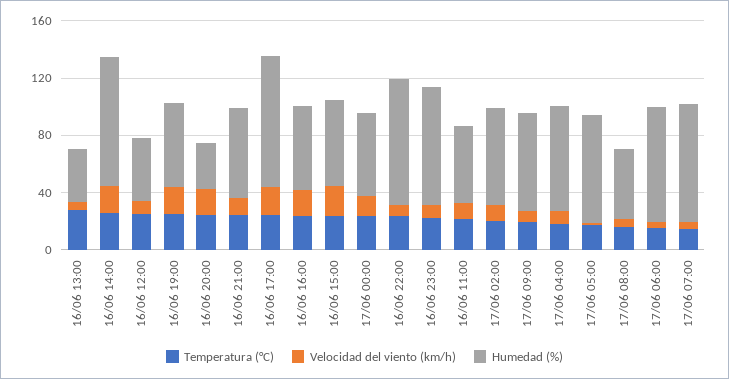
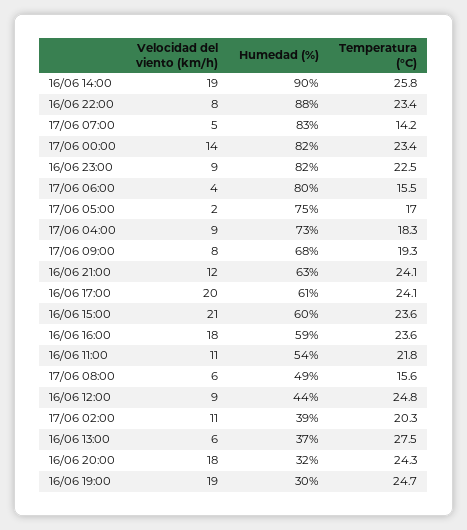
Humedad (%), 16/06 19:00: 60 -> 30
Humedad (%), 16/06 17:00: 90 -> 61
Humedad (%), 17/06 00:00: 60 -> 82
Humedad (%), 17/06 02:00: 70 -> 39

